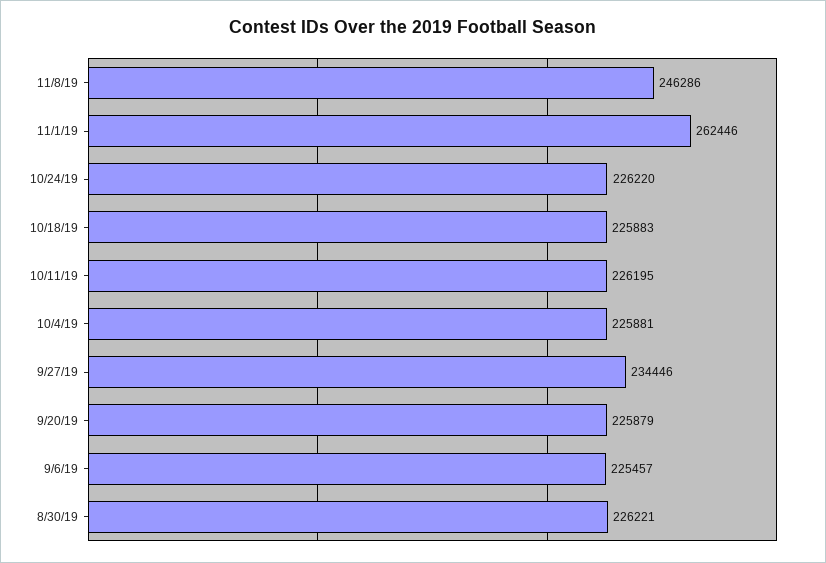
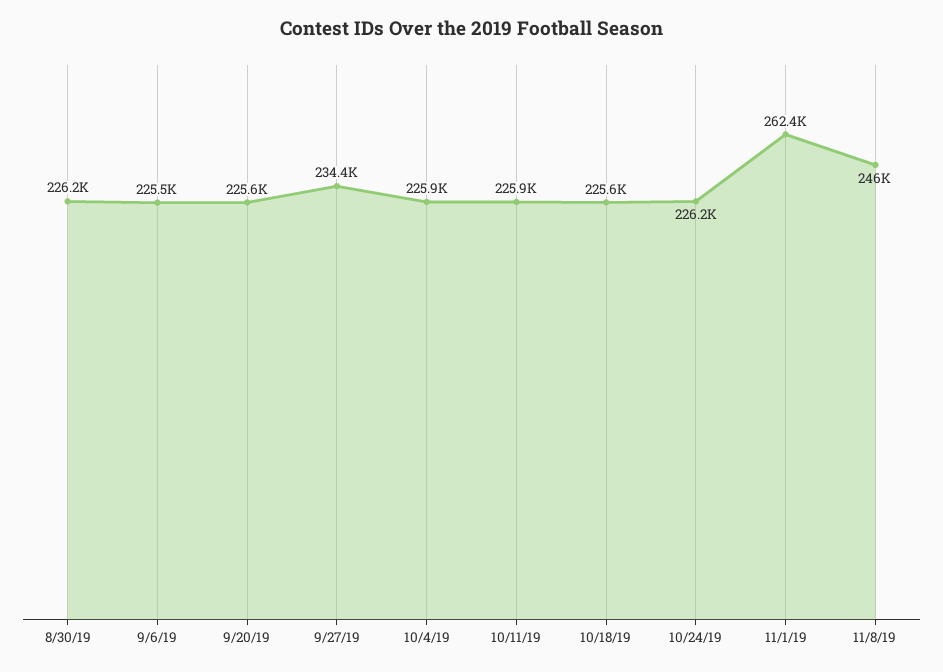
11/8/19: 246286 -> 246000
10/18/19: 225883 -> 225600
10/11/19: 226195 -> 225900
9/20/19: 225879 -> 225600

